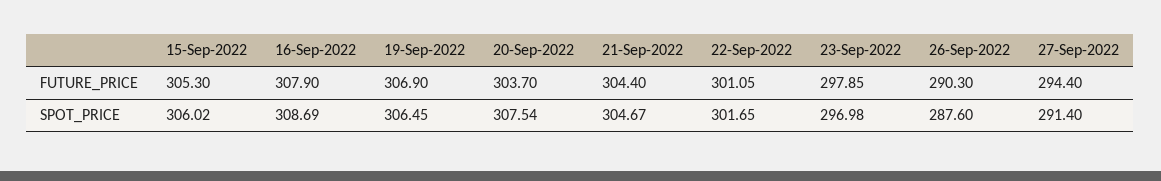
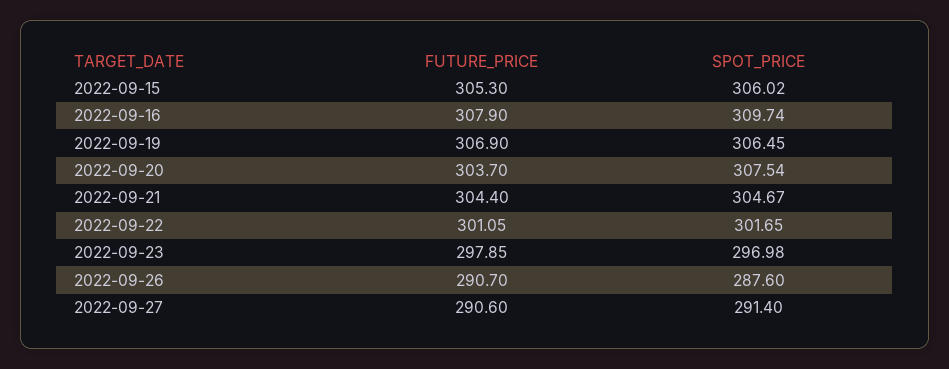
26-Sep-2022, FUTURE_PRICE: 290.3 -> 290.7
27-Sep-2022, FUTURE_PRICE: 294.4 -> 290.6
16-Sep-2022, SPOT_PRICE: 308.69 -> 309.74

